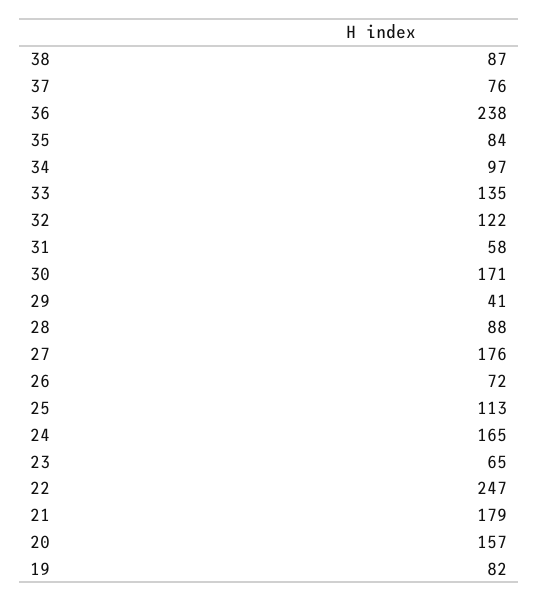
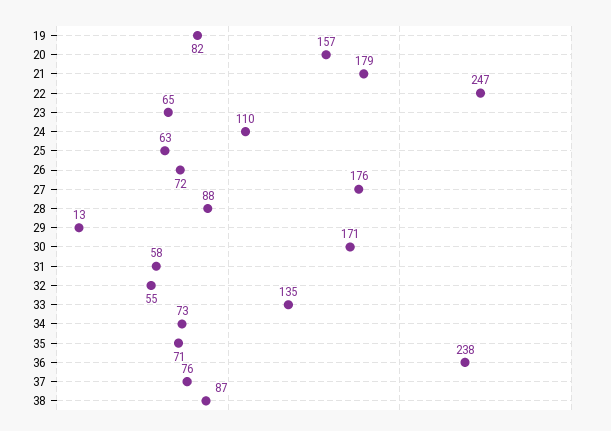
35: 84 -> 71
34: 97 -> 73
32: 122 -> 55
29: 41 -> 13
25: 113 -> 63
24: 165 -> 110

